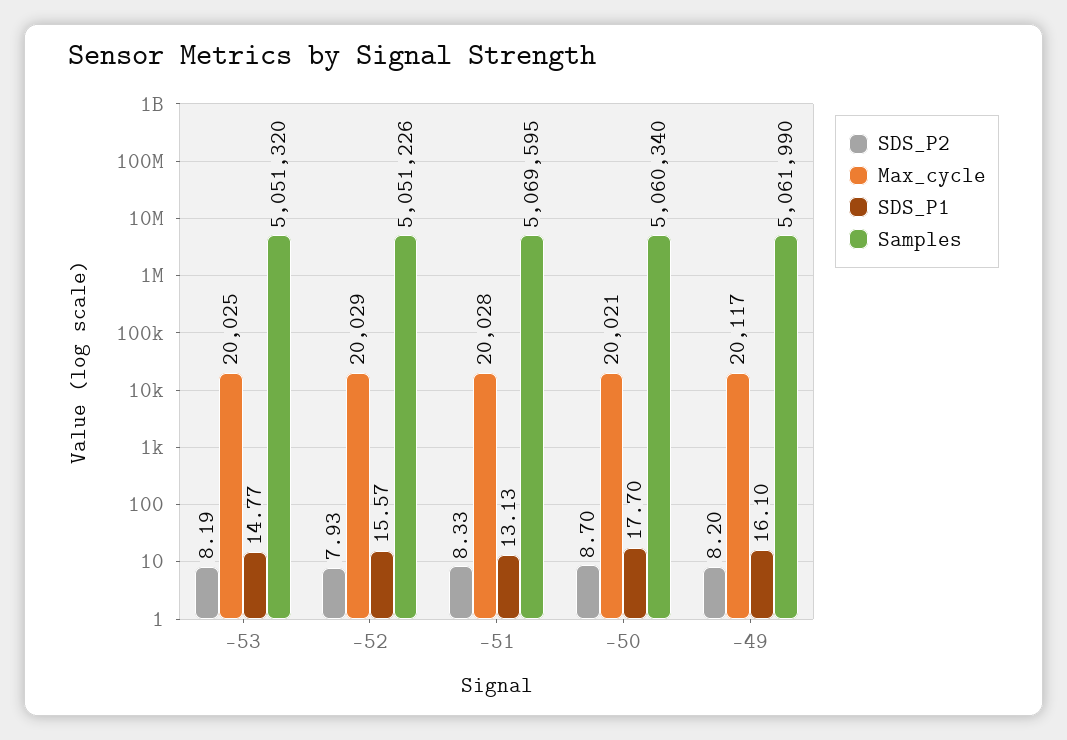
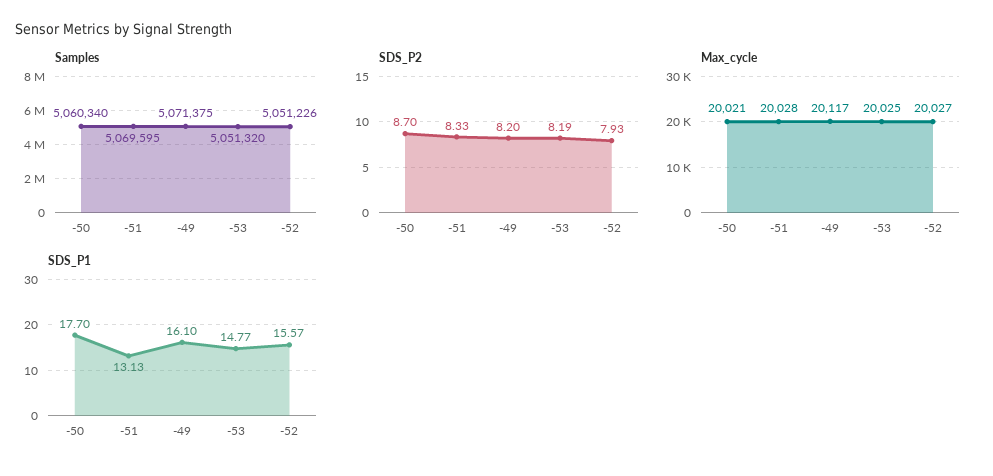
Max_cycle, -52: 20029 -> 20027
Samples, -49: 5061990 -> 5071375

